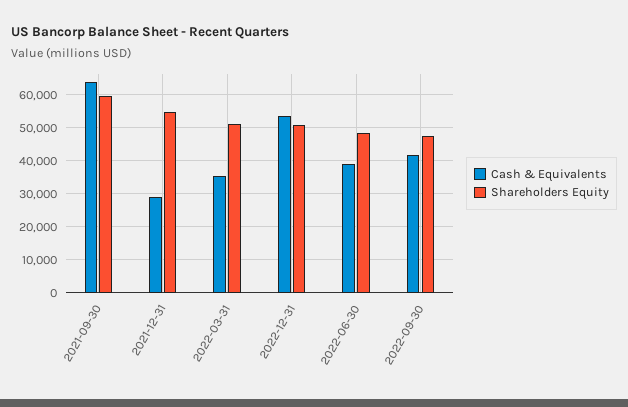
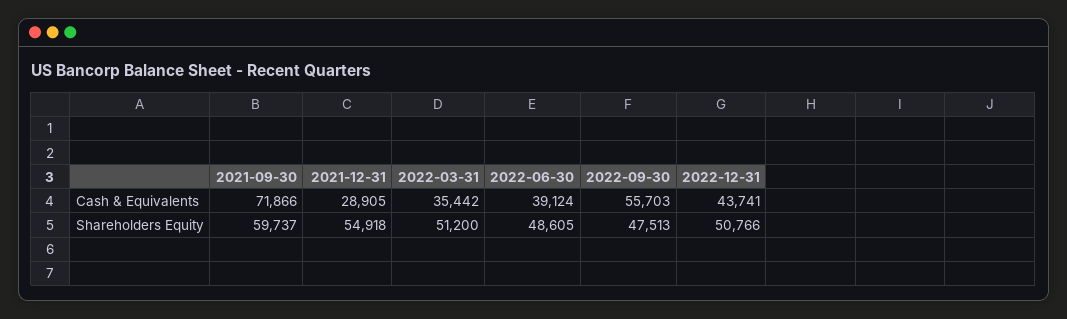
Cash & Equivalents, 2021-09-30: 64000 -> 71866
Cash & Equivalents, 2022-12-31: 54000 -> 43741
Cash & Equivalents, 2022-09-30: 42000 -> 55703

